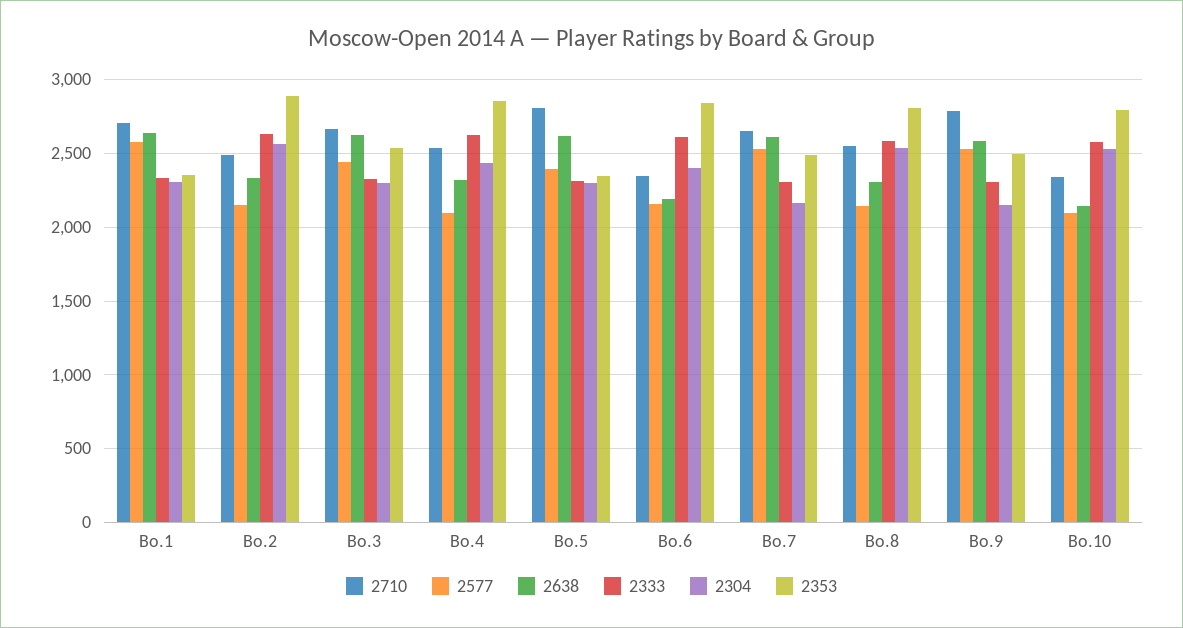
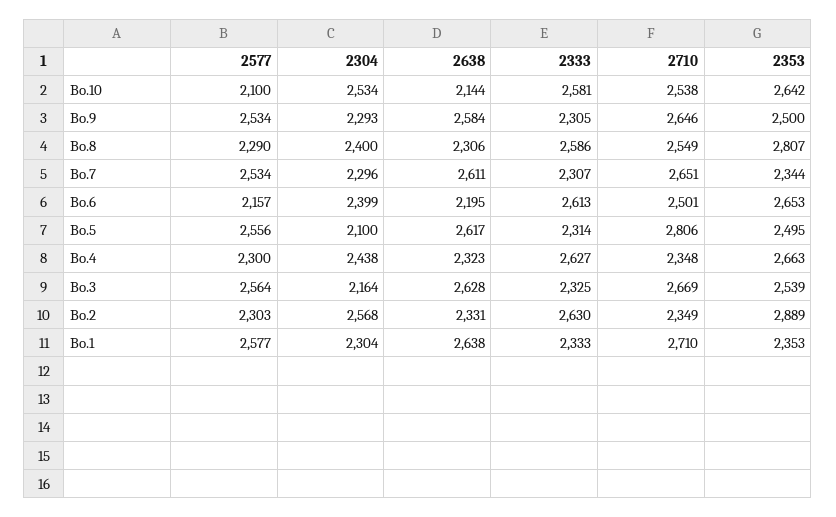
2710, Bo.2: 2500 -> 2349
2577, Bo.2: 2150 -> 2303
2577, Bo.3: 2450 -> 2564
2304, Bo.3: 2300 -> 2164
2710, Bo.4: 2550 -> 2348
2577, Bo.4: 2100 -> 2300
2353, Bo.4: 2850 -> 2663
2577, Bo.5: 2400 -> 2556
2304, Bo.5: 2300 -> 2100
2353, Bo.5: 2350 -> 2495
2710, Bo.6: 2350 -> 2501
2353, Bo.6: 2850 -> 2653
2304, Bo.7: 2150 -> 2296
2353, Bo.7: 2500 -> 2344
2577, Bo.8: 2150 -> 2290
2304, Bo.8: 2550 -> 2400
2710, Bo.9: 2800 -> 2646
2304, Bo.9: 2150 -> 2293
2710, Bo.10: 2350 -> 2538
2353, Bo.10: 2800 -> 2642

